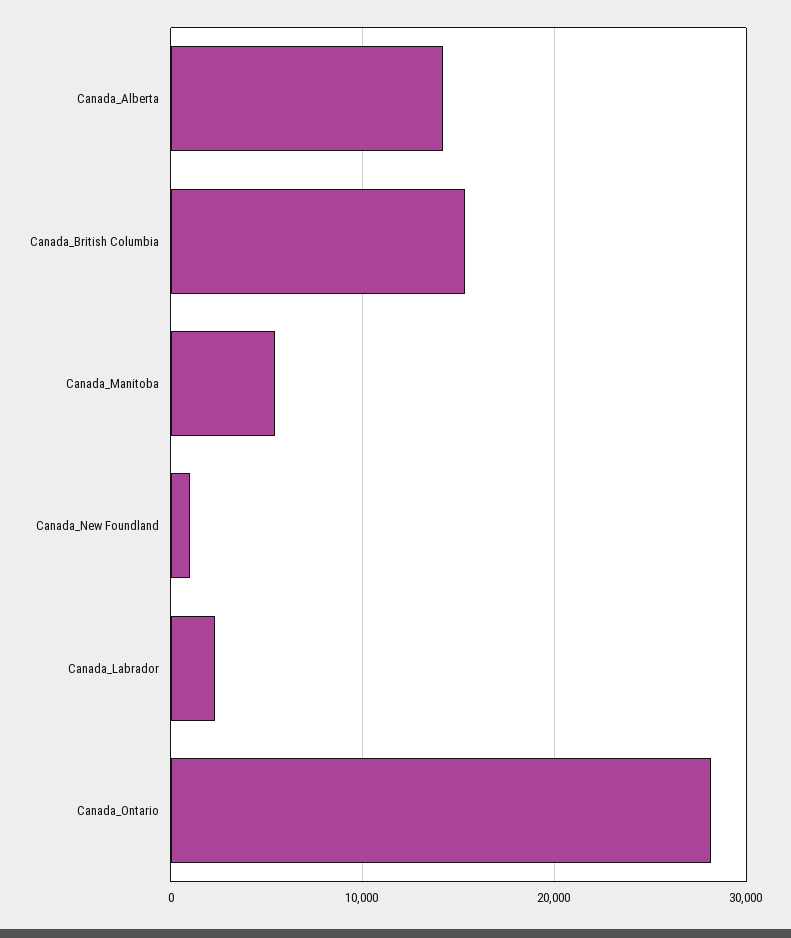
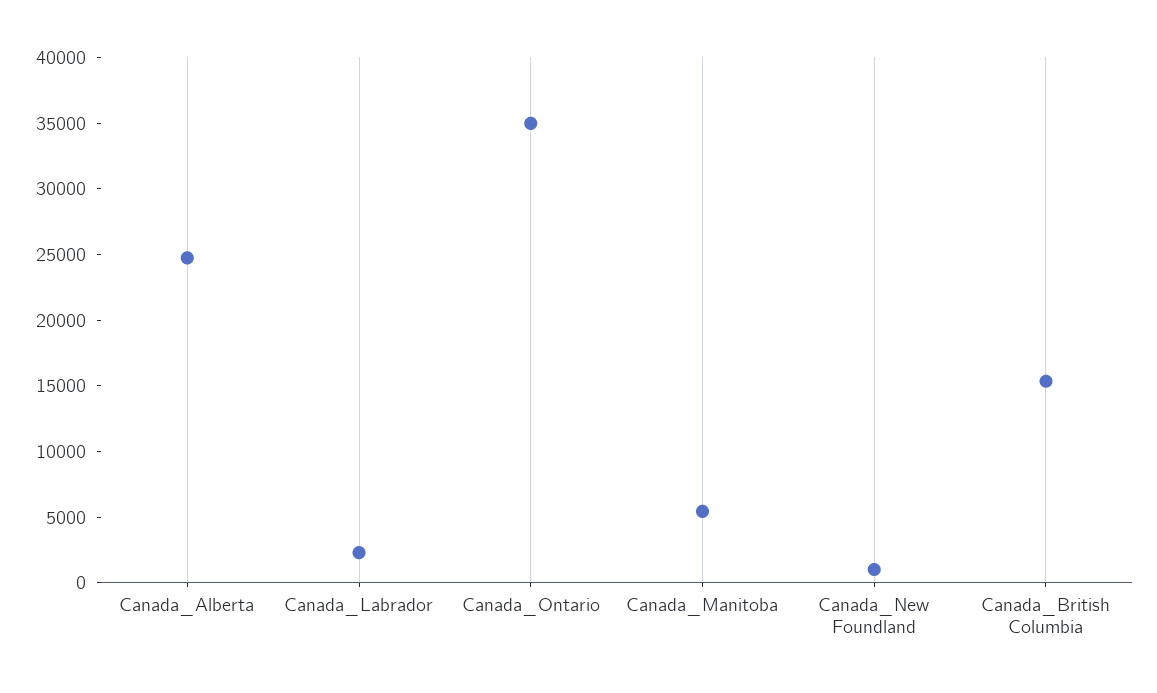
Canada_Alberta: 14000 -> 25000
Canada_Ontario: 28000 -> 35000

